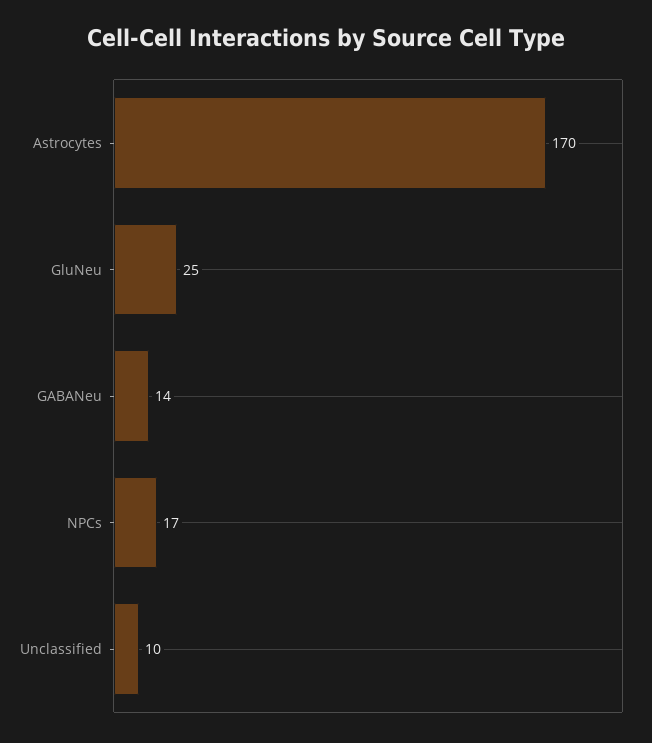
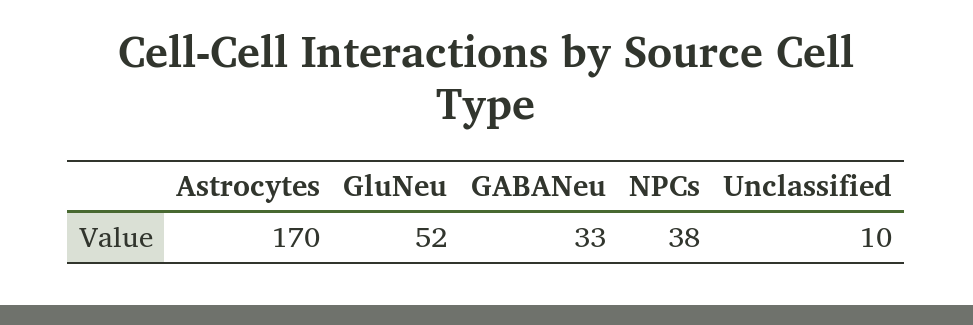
GluNeu: 25 -> 52
GABANeu: 14 -> 33
NPCs: 17 -> 38

